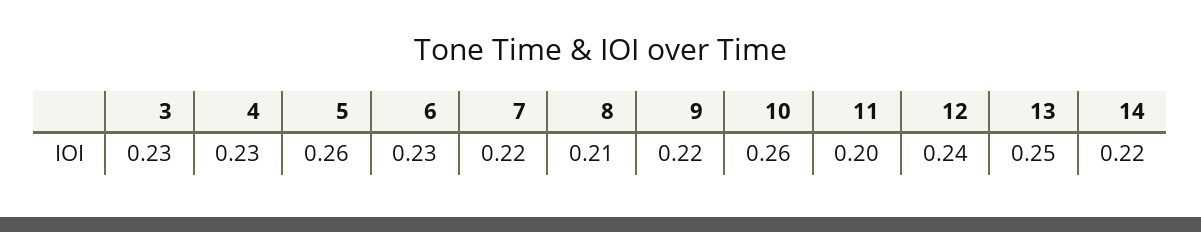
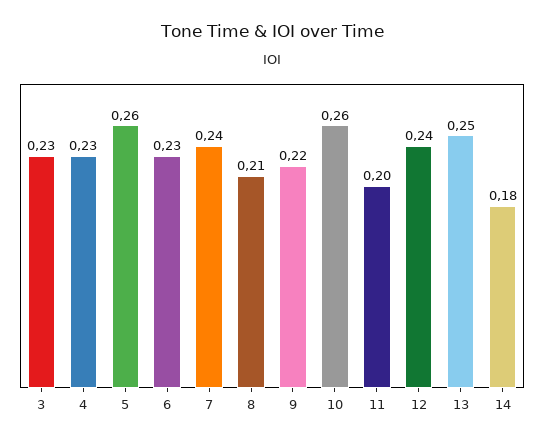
7: 0.22 -> 0.24
14: 0.22 -> 0.18

